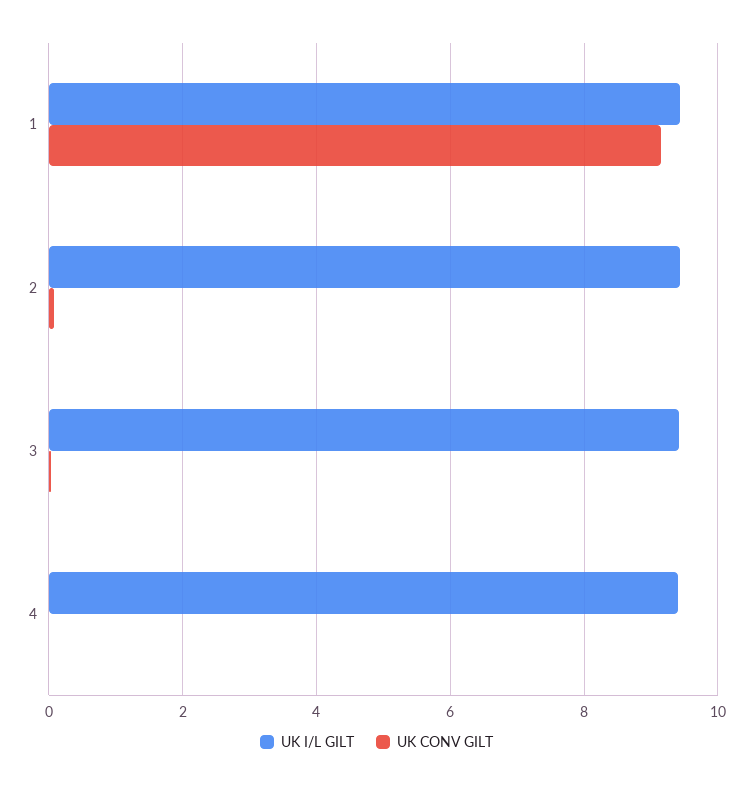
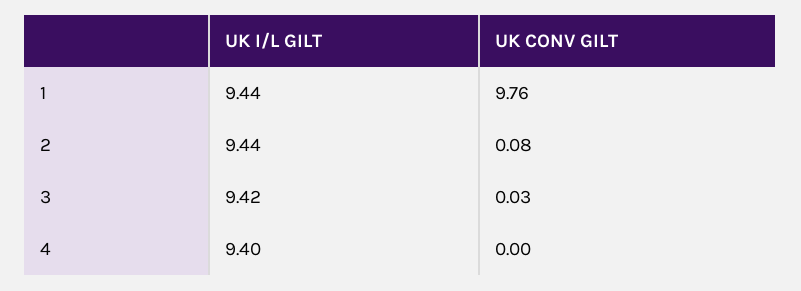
UK CONV GILT, 1: 9.2 -> 9.76

